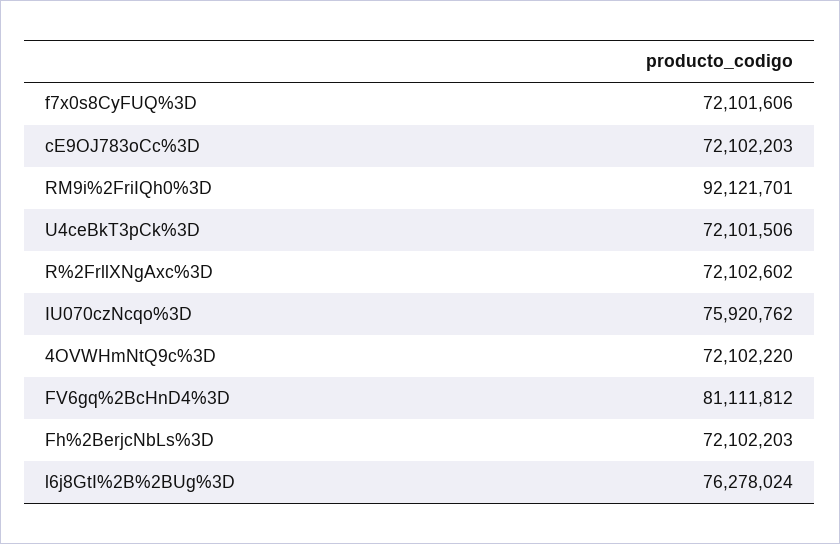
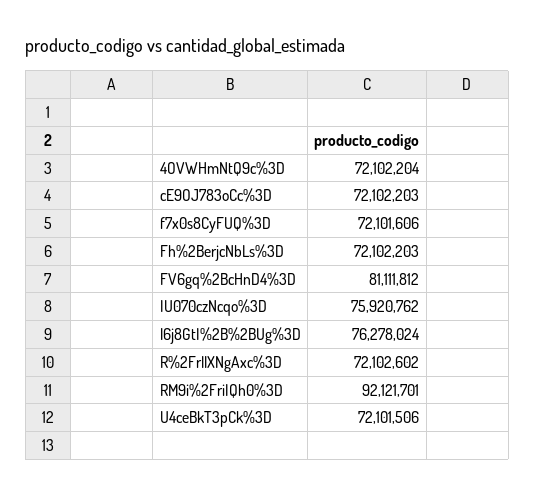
4OVWHmNtQ9c%3D: 72102220 -> 72102204

